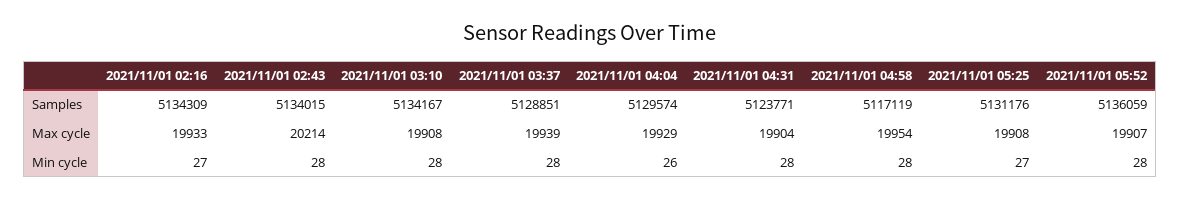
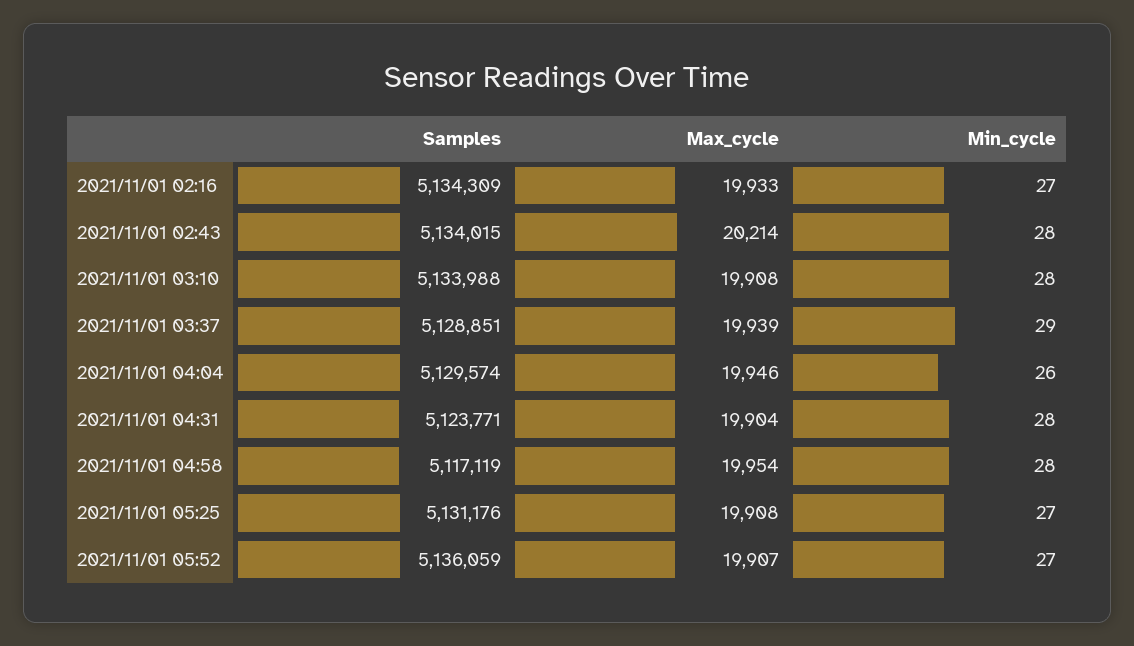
2021/11/01 03:10, Samples: 5134167 -> 5133988
2021/11/01 04:04, Max cycle: 19929 -> 19946
2021/11/01 03:37, Min cycle: 28 -> 29
2021/11/01 05:52, Min cycle: 28 -> 27

